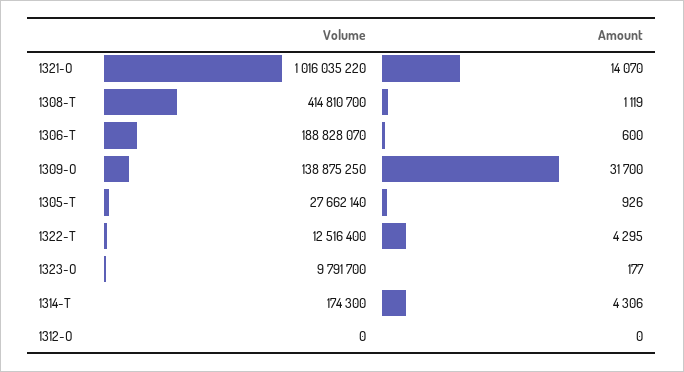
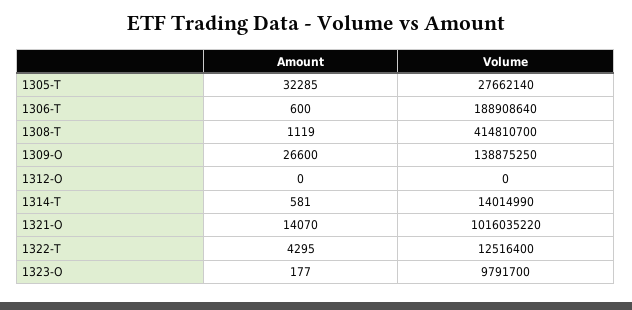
Volume, 1306-T: 188828070 -> 188908640
Amount, 1309-O: 31700 -> 26600
Amount, 1305-T: 926 -> 32285
Volume, 1314-T: 174300 -> 14014990
Amount, 1314-T: 4306 -> 581

